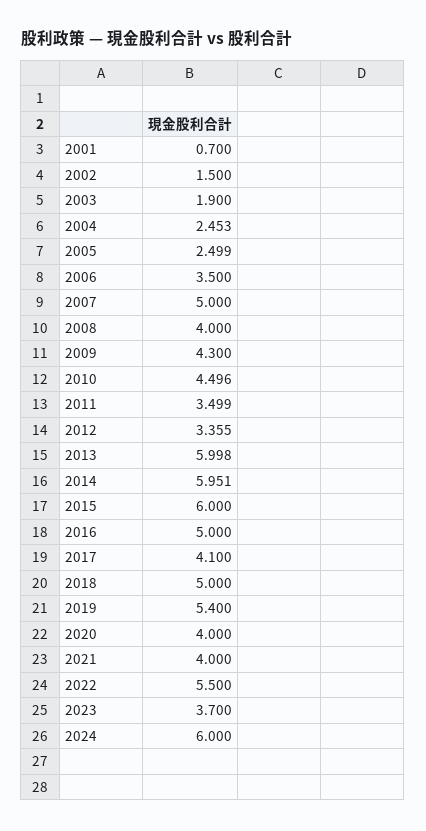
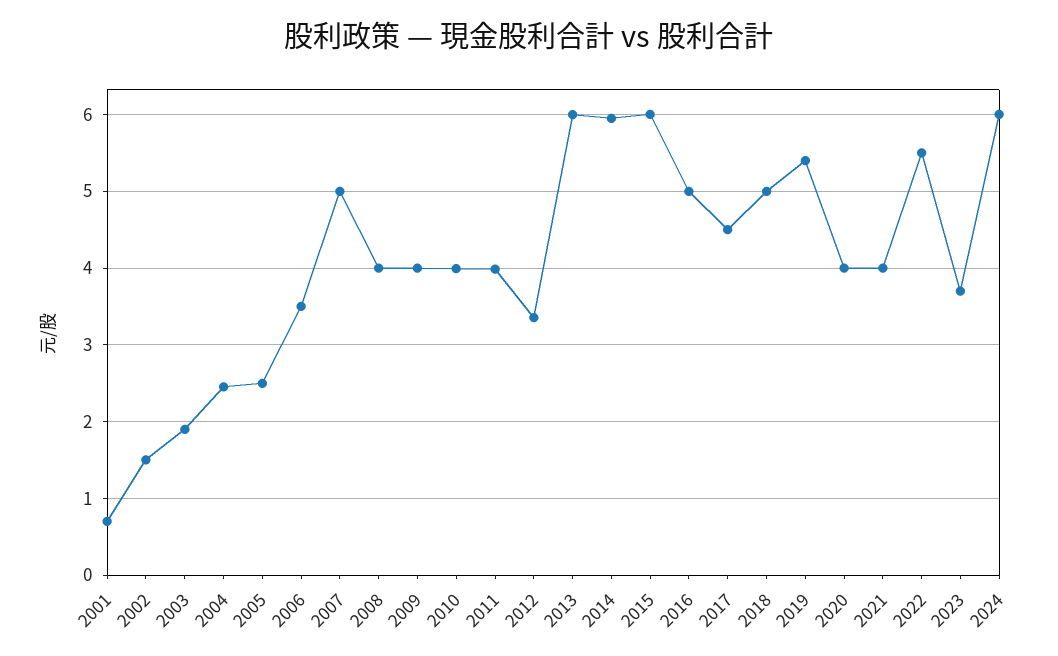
2009: 4.3 -> 4
2010: 4.496 -> 4
2011: 3.499 -> 4
2017: 4.1 -> 4.5

